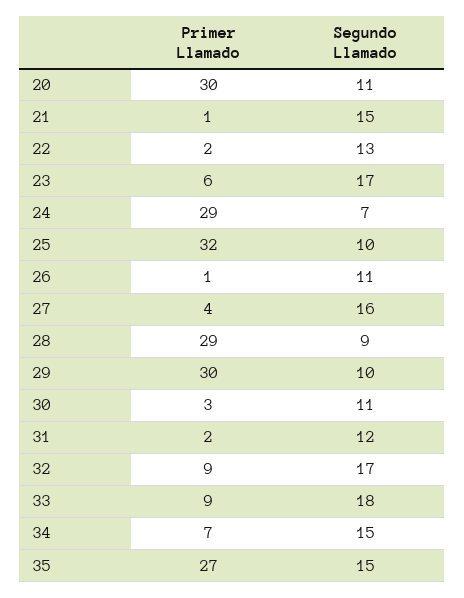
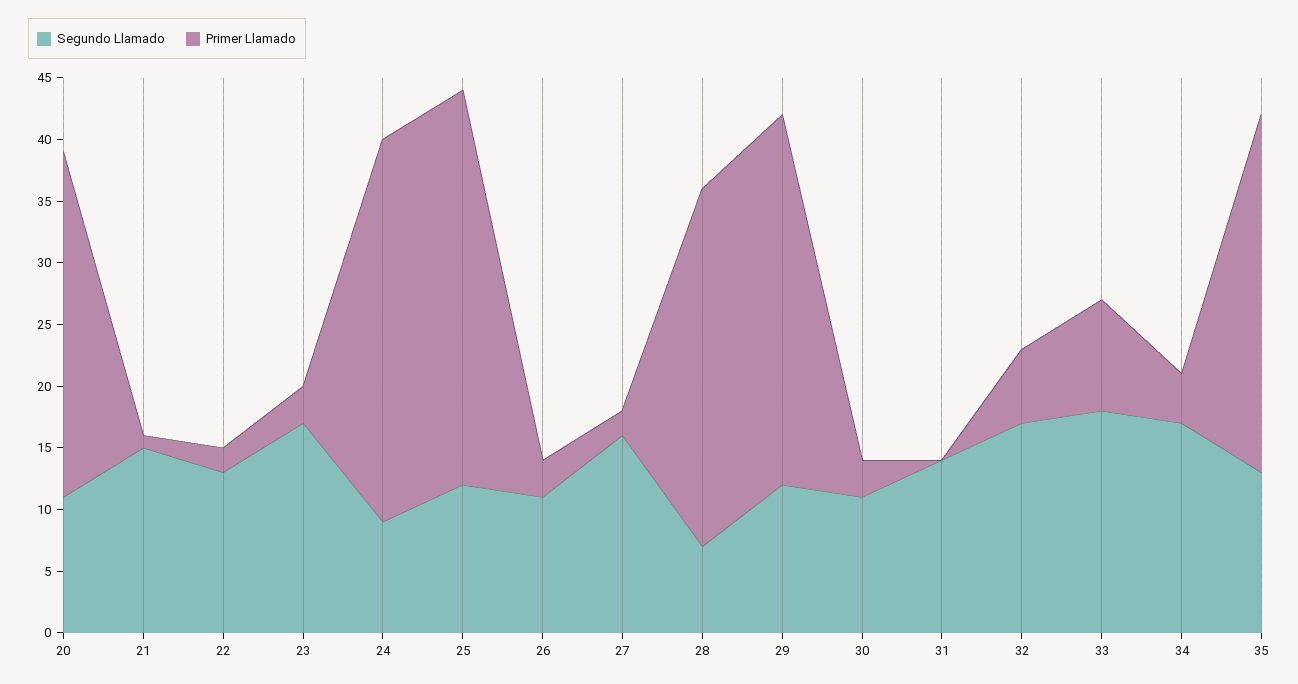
Primer Llamado, 20: 30 -> 28
Primer Llamado, 23: 6 -> 3
Primer Llamado, 24: 29 -> 31
Segundo Llamado, 24: 7 -> 9
Segundo Llamado, 25: 10 -> 12
Primer Llamado, 26: 1 -> 3
Primer Llamado, 27: 4 -> 2
Segundo Llamado, 28: 9 -> 7
Segundo Llamado, 29: 10 -> 12
Primer Llamado, 31: 2 -> 0
Segundo Llamado, 31: 12 -> 14
Primer Llamado, 32: 9 -> 6
Primer Llamado, 34: 7 -> 4
Segundo Llamado, 34: 15 -> 17
Primer Llamado, 35: 27 -> 29
Segundo Llamado, 35: 15 -> 13

